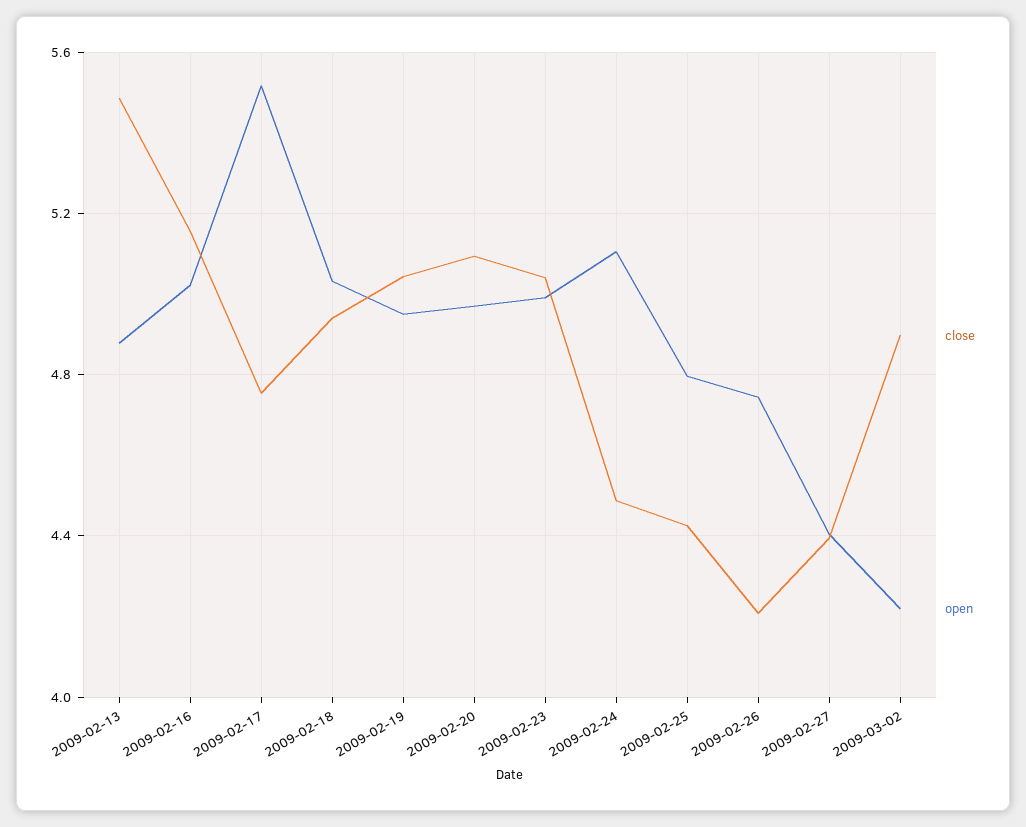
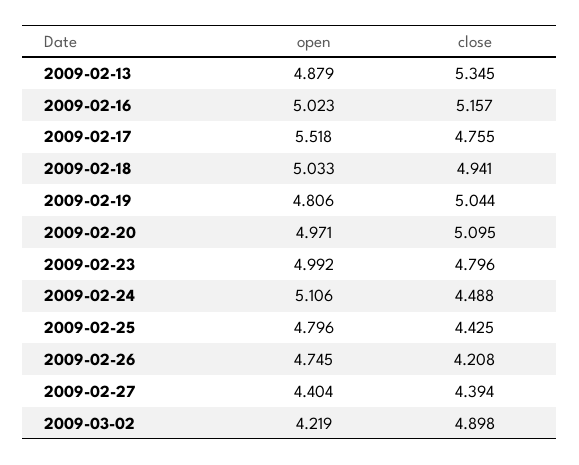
close, 2009-02-13: 5.5 -> 5.345
open, 2009-02-19: 4.95 -> 4.806
close, 2009-02-23: 5.05 -> 4.796

